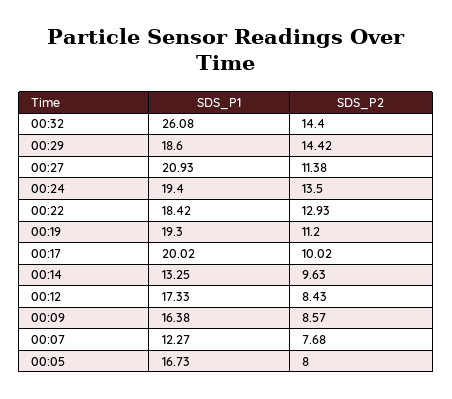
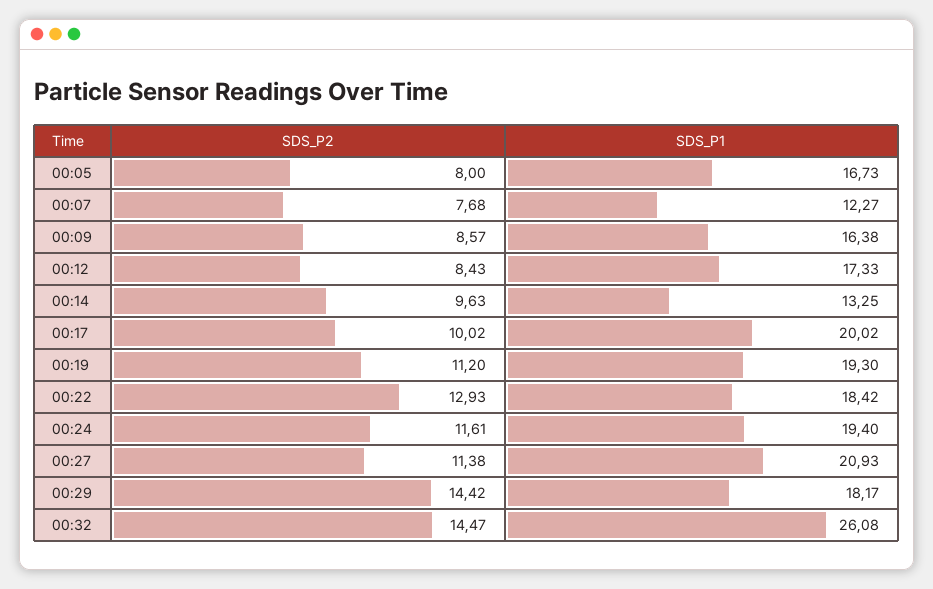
SDS_P2, 00:32: 14.4 -> 14.47
SDS_P1, 00:29: 18.6 -> 18.17
SDS_P2, 00:24: 13.5 -> 11.61

